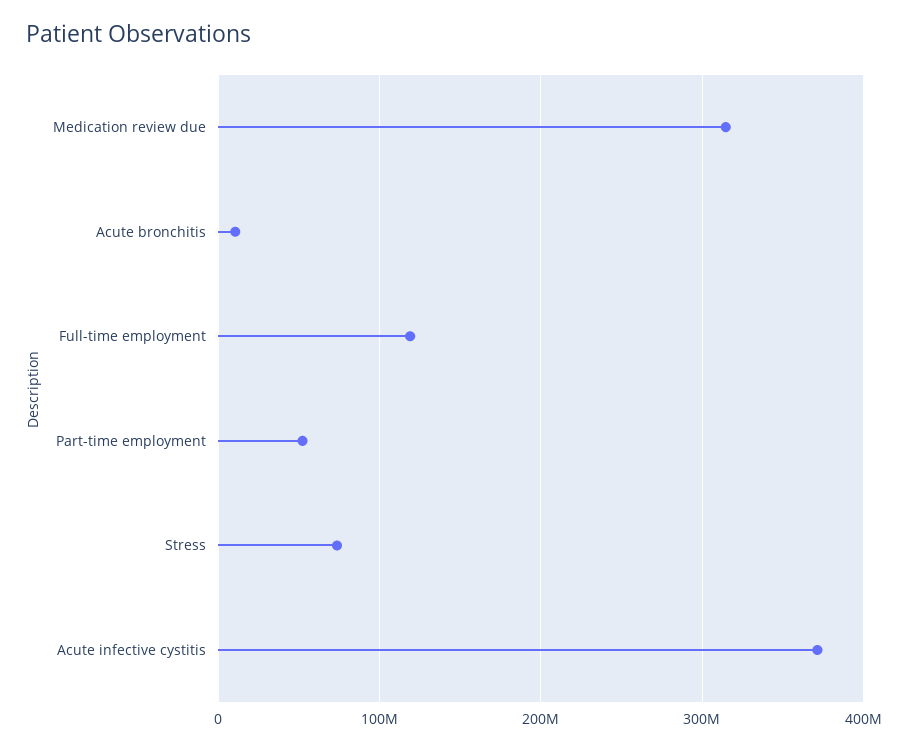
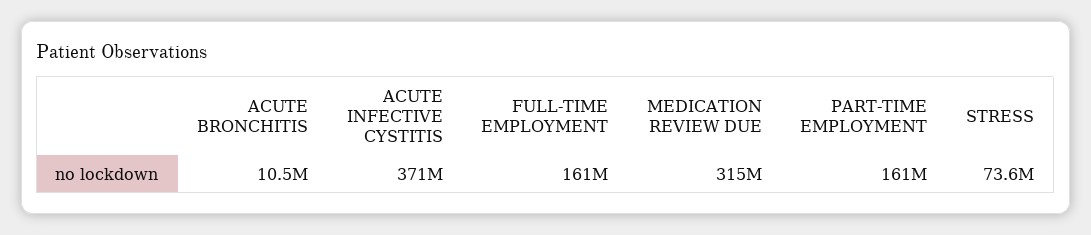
Full-time employment: 120000000 -> 161000000
Part-time employment: 50000000 -> 161000000

